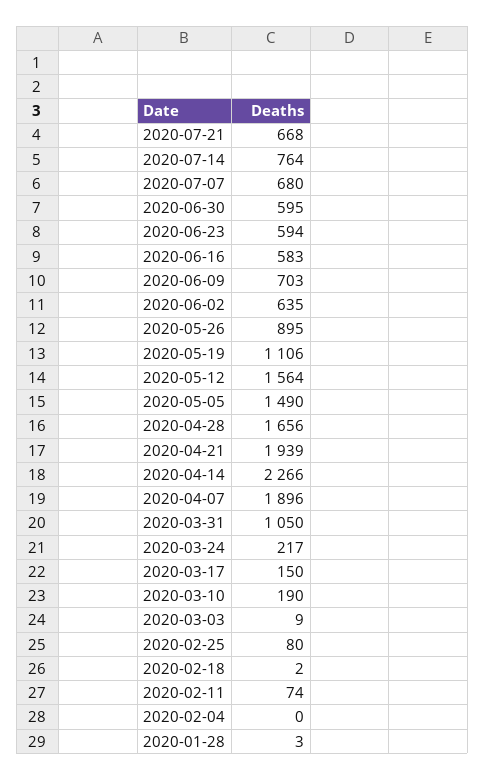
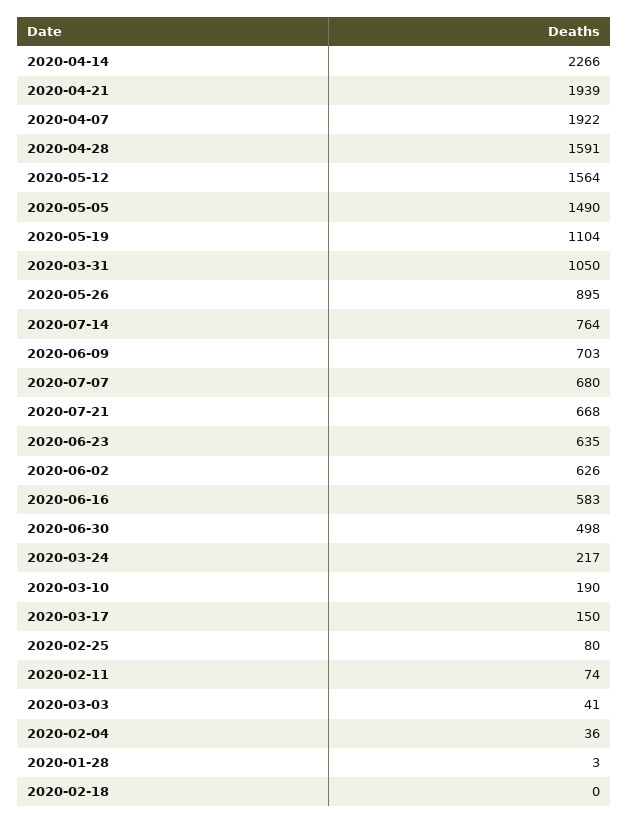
2020-06-30: 595 -> 498
2020-06-23: 594 -> 635
2020-06-02: 635 -> 626
2020-05-19: 1106 -> 1104
2020-04-28: 1656 -> 1591
2020-04-07: 1896 -> 1922
2020-03-03: 9 -> 41
2020-02-18: 2 -> 0
2020-02-04: 0 -> 36

